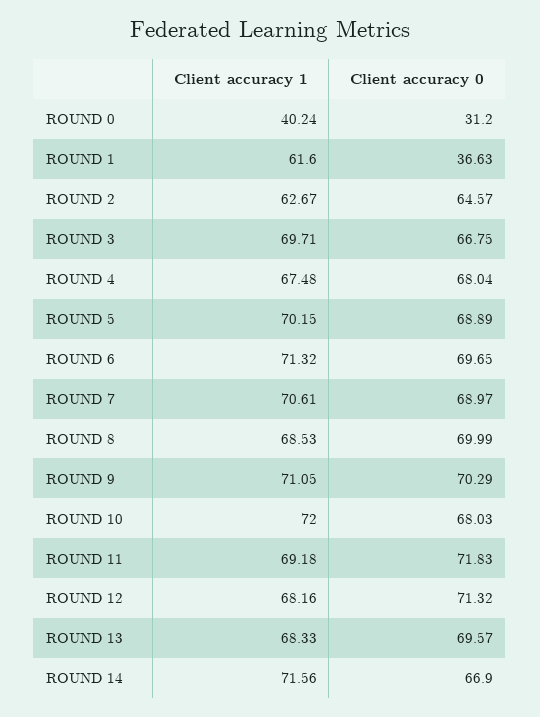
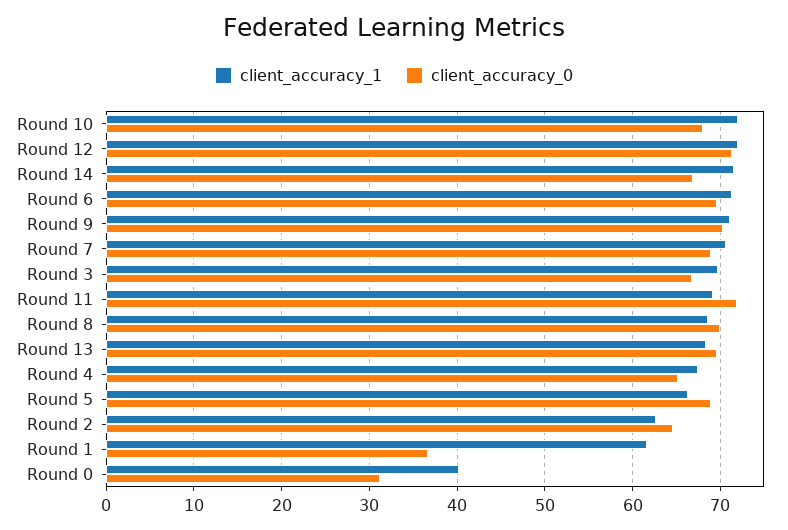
Client accuracy 0, ROUND 4: 68.04 -> 65
Client accuracy 1, ROUND 5: 70.15 -> 66
Client accuracy 1, ROUND 12: 68.16 -> 72

